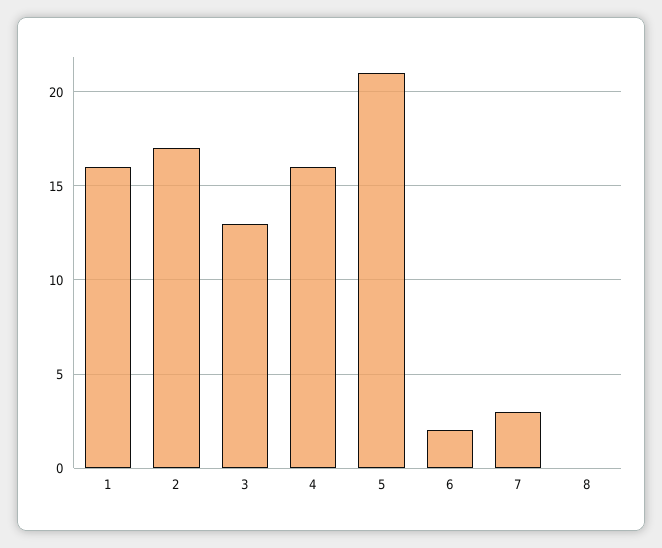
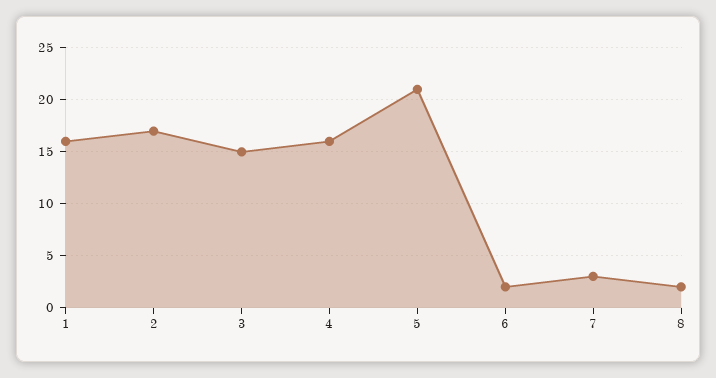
3: 13 -> 15
8: 0 -> 2

